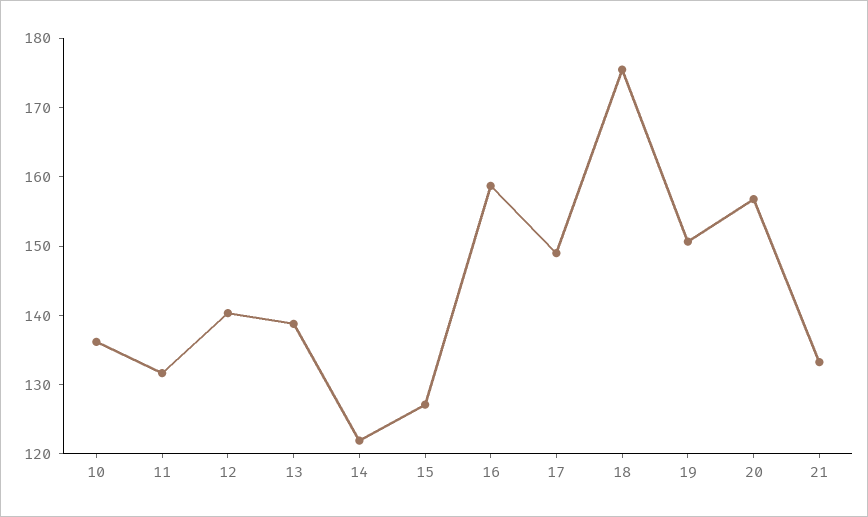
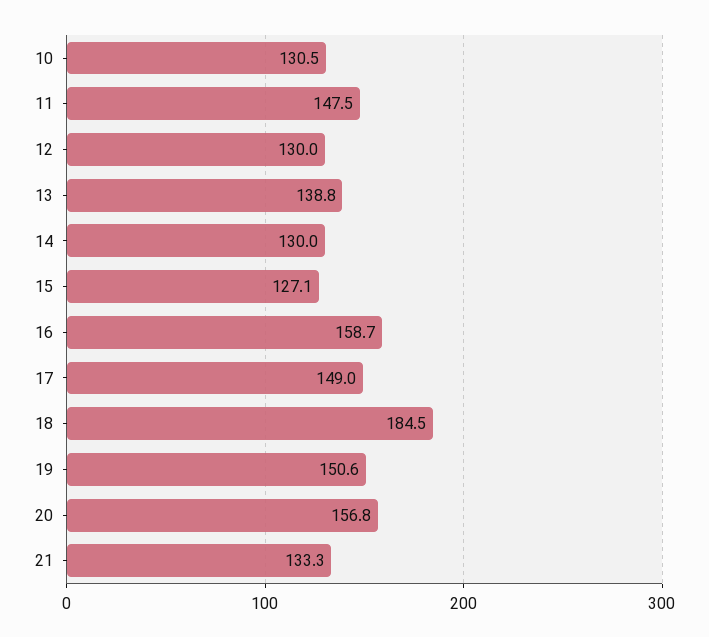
10: 136 -> 130.5
11: 132 -> 147.5
12: 140 -> 130
14: 122 -> 130
18: 176 -> 184.5

